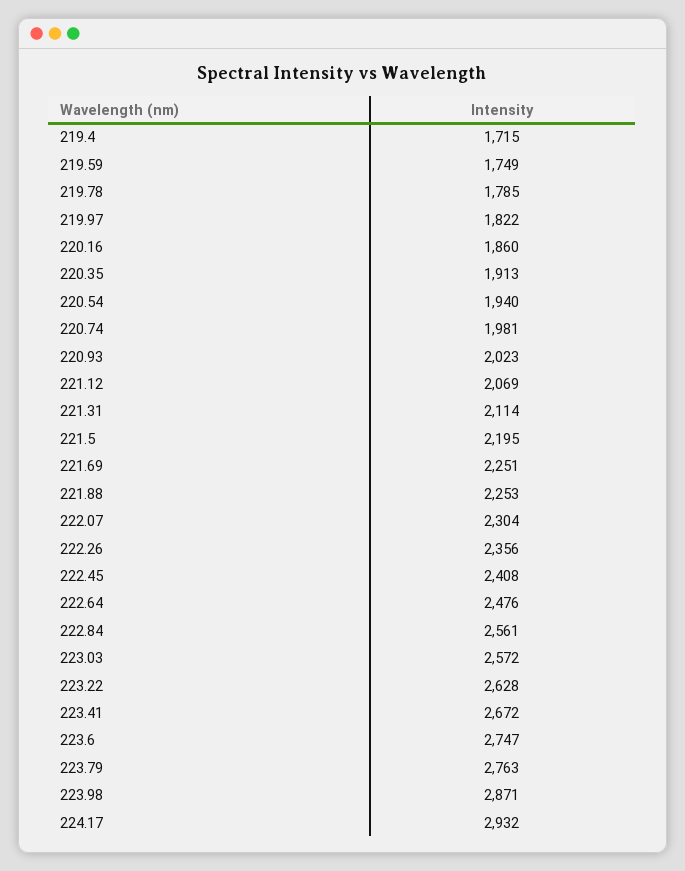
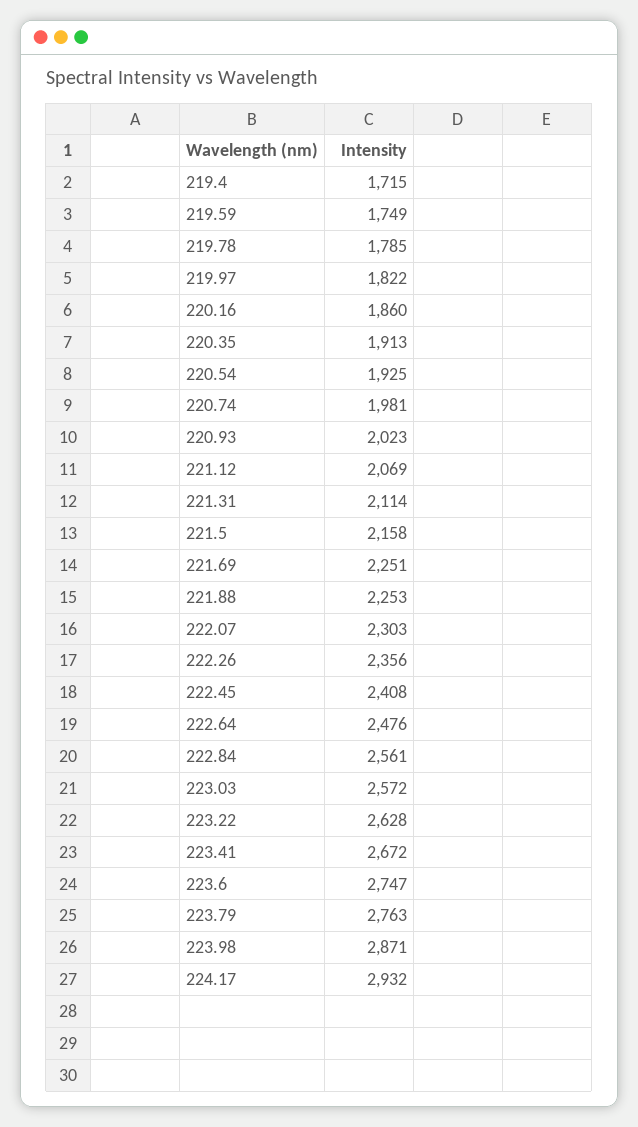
220.54: 1940 -> 1925
221.5: 2195 -> 2158
222.07: 2304 -> 2303

